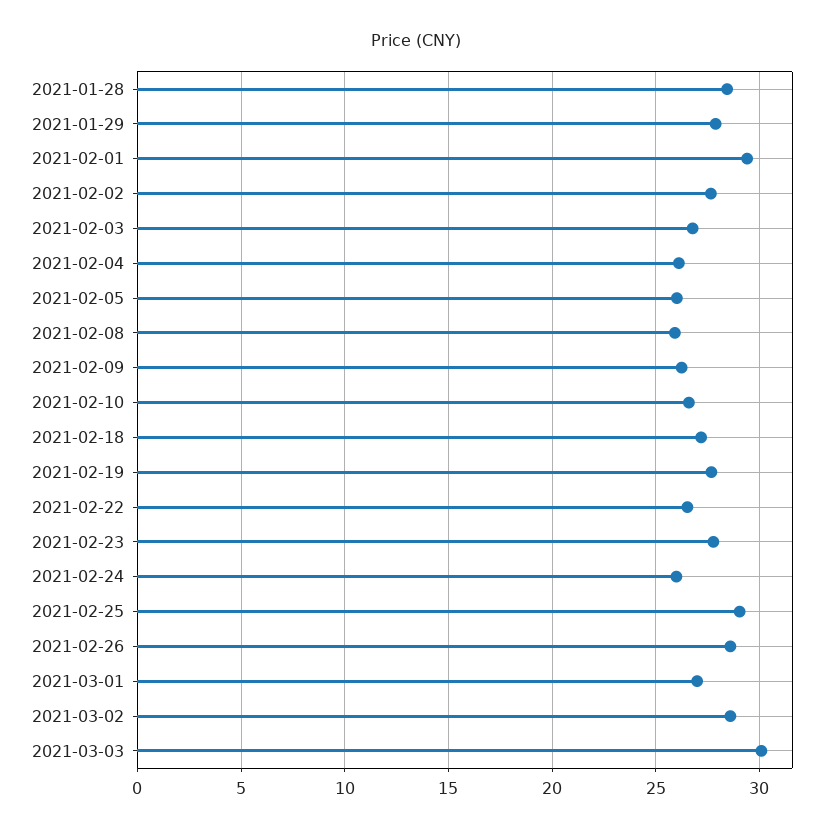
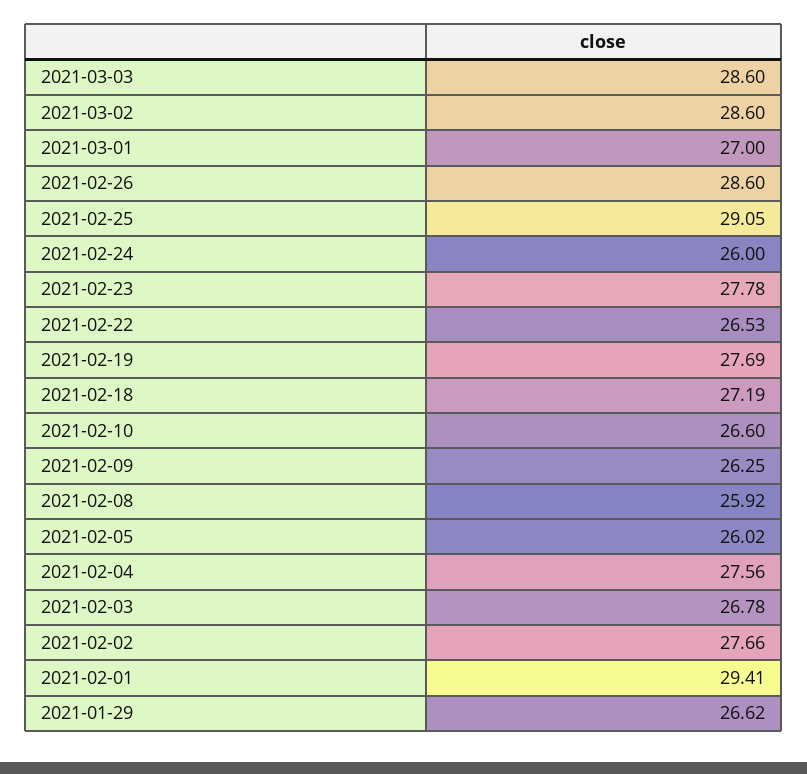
2021-01-28: 28.5 -> none
2021-01-29: 28 -> 26.62
2021-02-04: 26 -> 27.56
2021-03-03: 30 -> 28.6

